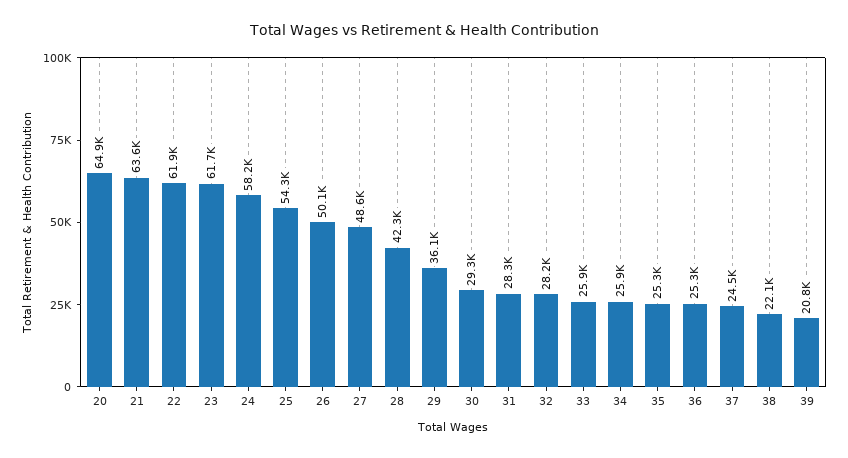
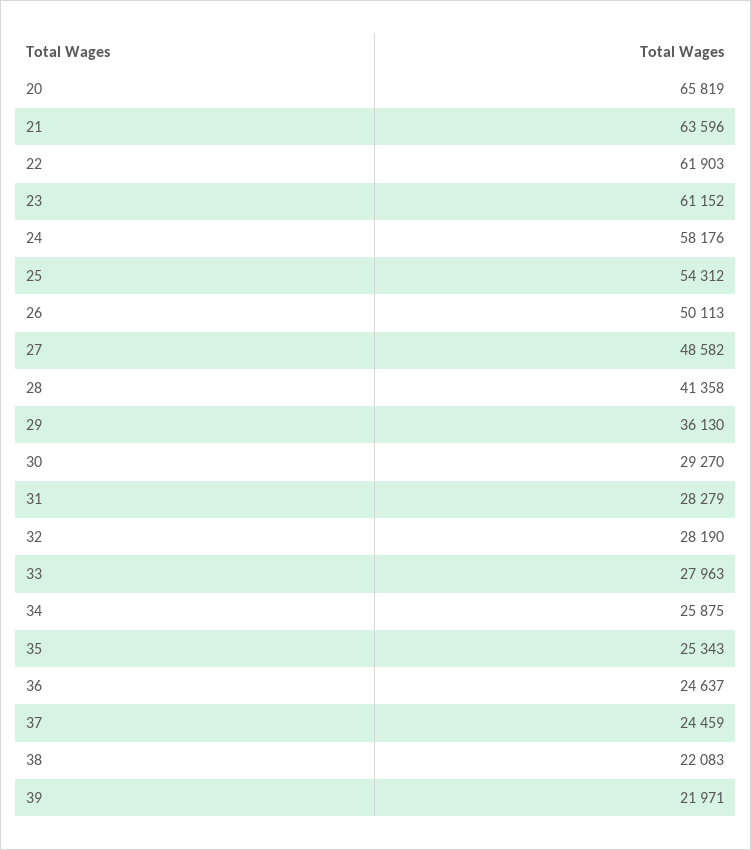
20: 64900 -> 65819
23: 61700 -> 61152
28: 42300 -> 41358
33: 25900 -> 27963
36: 25300 -> 24637
39: 20800 -> 21971

